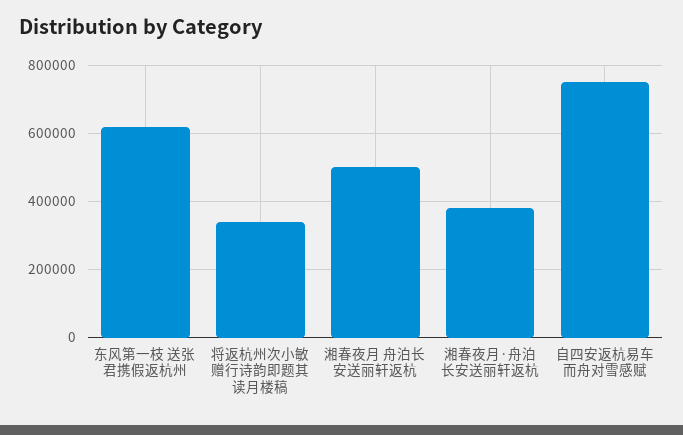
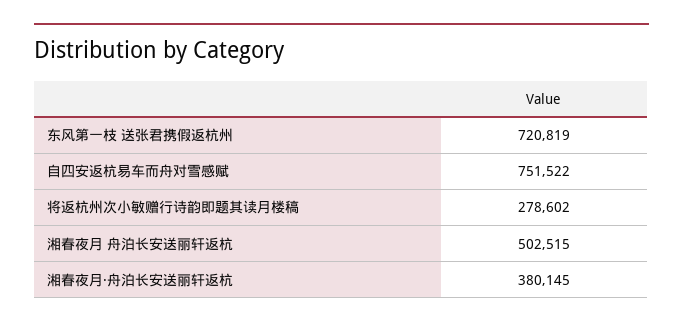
东风第一枝 送张君携假返杭州: 620000 -> 720819
将返杭州次小敏赠行诗韵即题其读月楼稿: 340000 -> 278602

